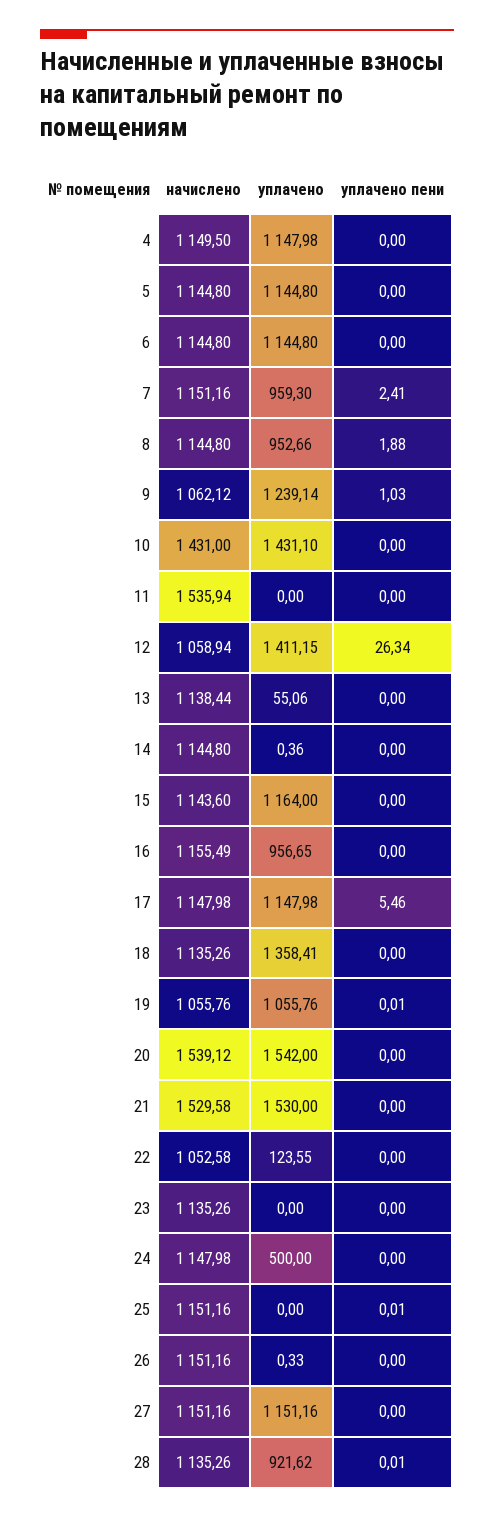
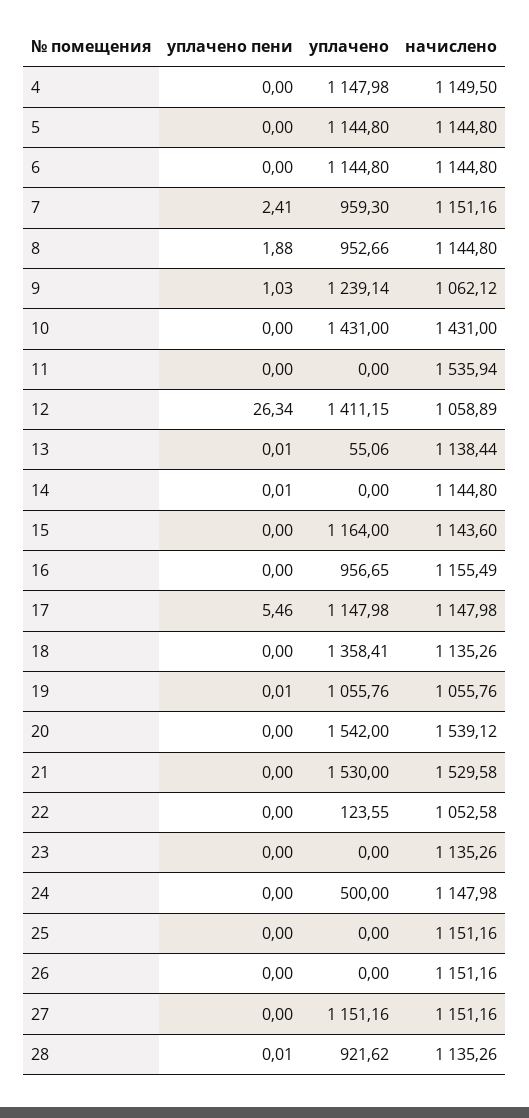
уплачено, 10: 1431.1 -> 1431
начислено, 12: 1058.94 -> 1058.89
уплачено пени, 13: 0 -> 0.01
уплачено, 14: 0.36 -> 0
уплачено пени, 14: 0 -> 0.01
уплачено пени, 25: 0.01 -> 0
уплачено, 26: 0.33 -> 0

